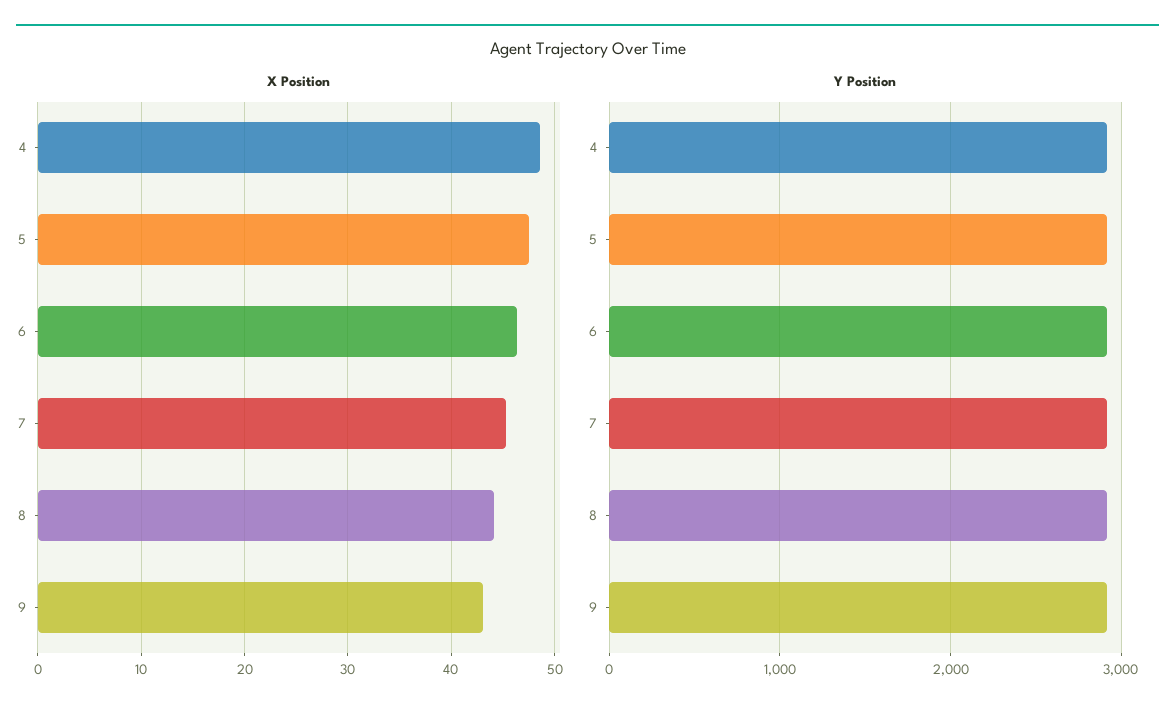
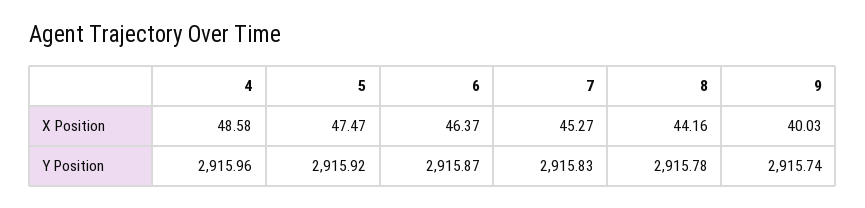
X Position, 9: 43 -> 40.03

